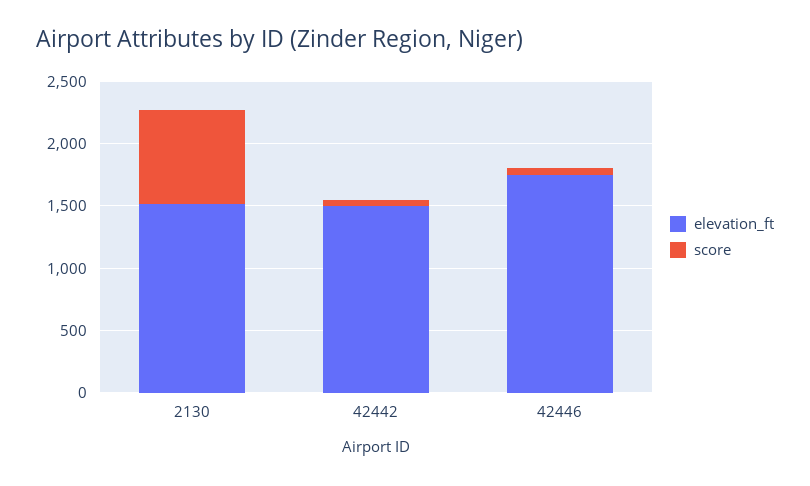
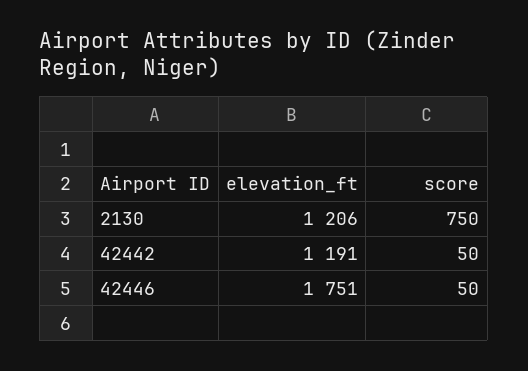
elevation_ft, 2130: 1500 -> 1206
elevation_ft, 42442: 1500 -> 1191

